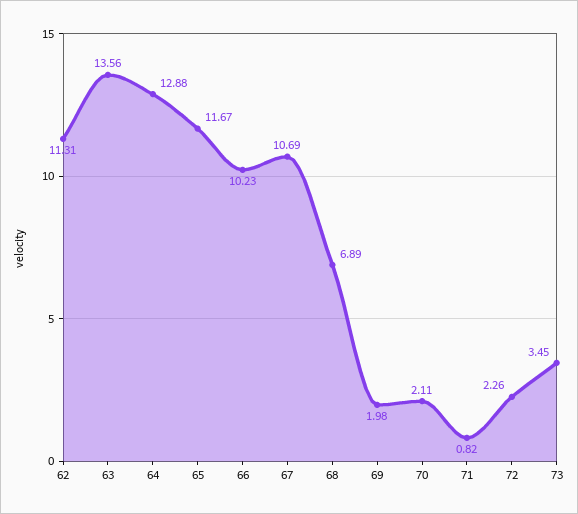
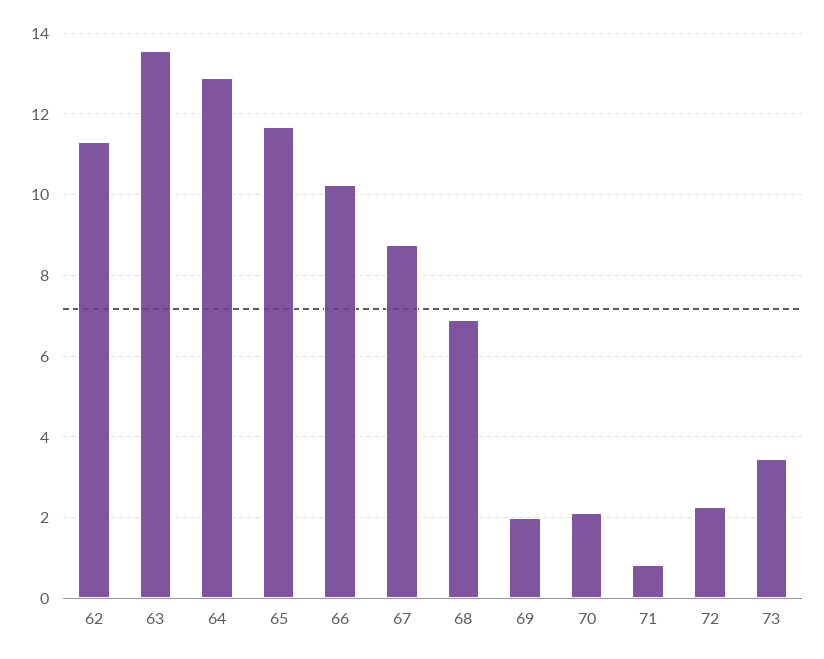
67: 10.69 -> 8.8

